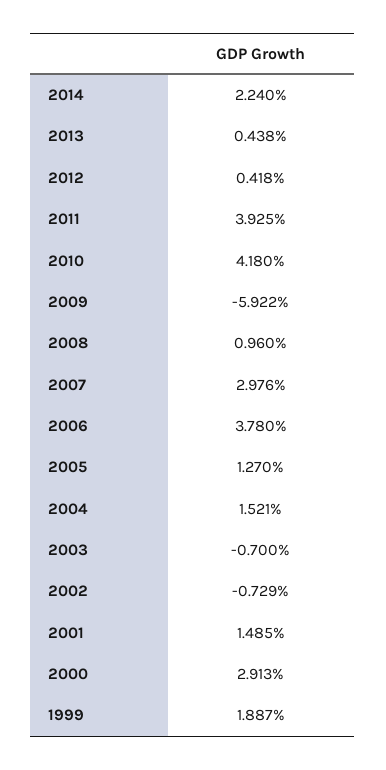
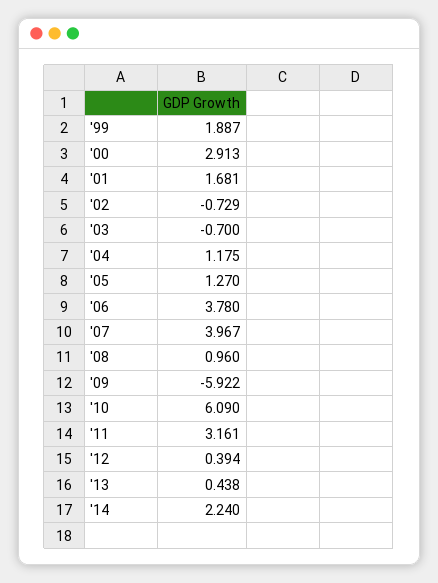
2012: 0.418 -> 0.394
2011: 3.925 -> 3.161
2010: 4.18 -> 6.09
2007: 2.976 -> 3.967
2004: 1.521 -> 1.175
2001: 1.485 -> 1.681

